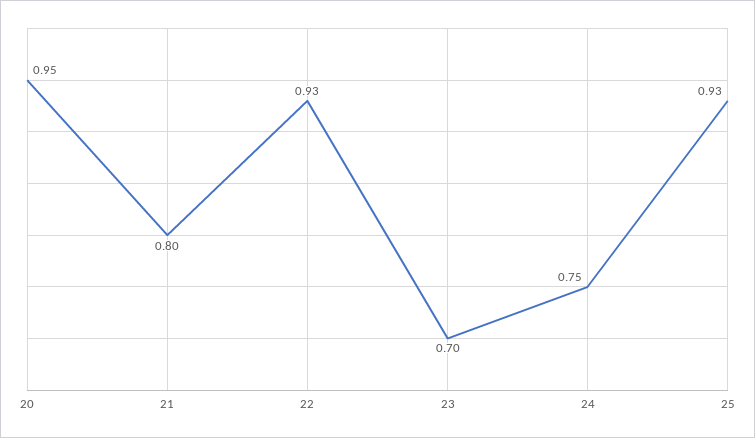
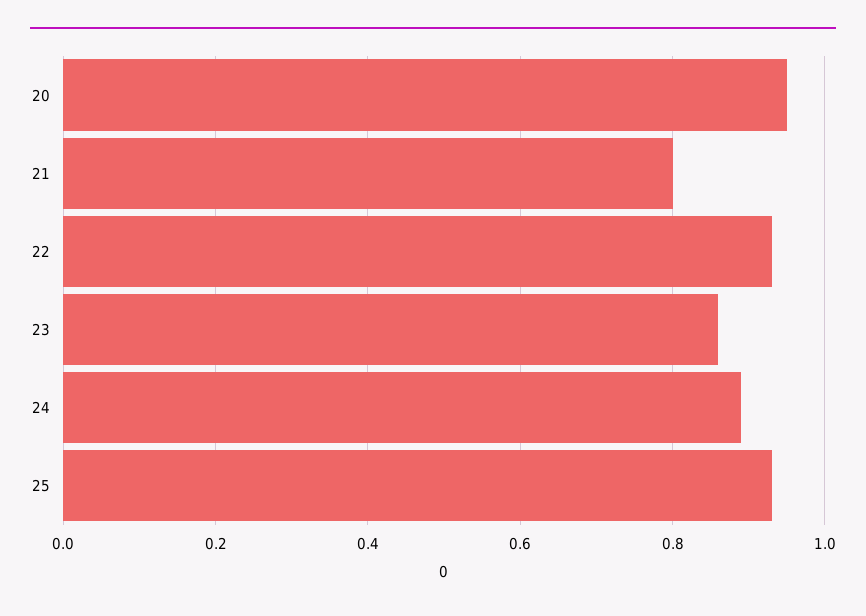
23: 0.7 -> 0.85
24: 0.75 -> 0.9

